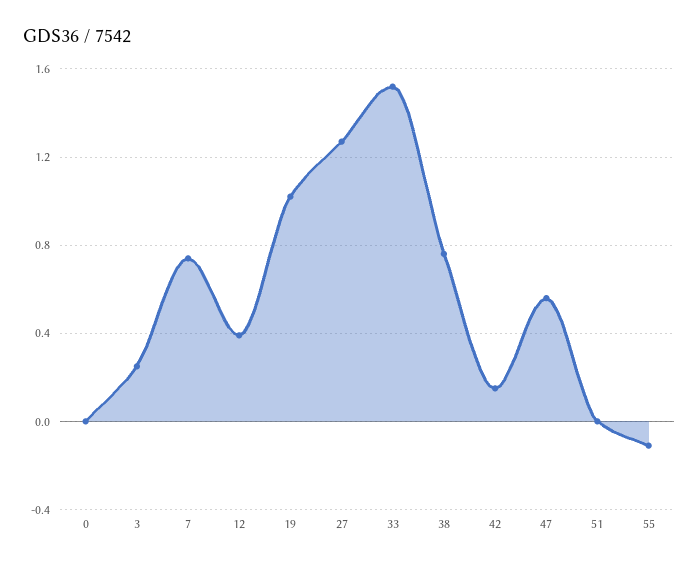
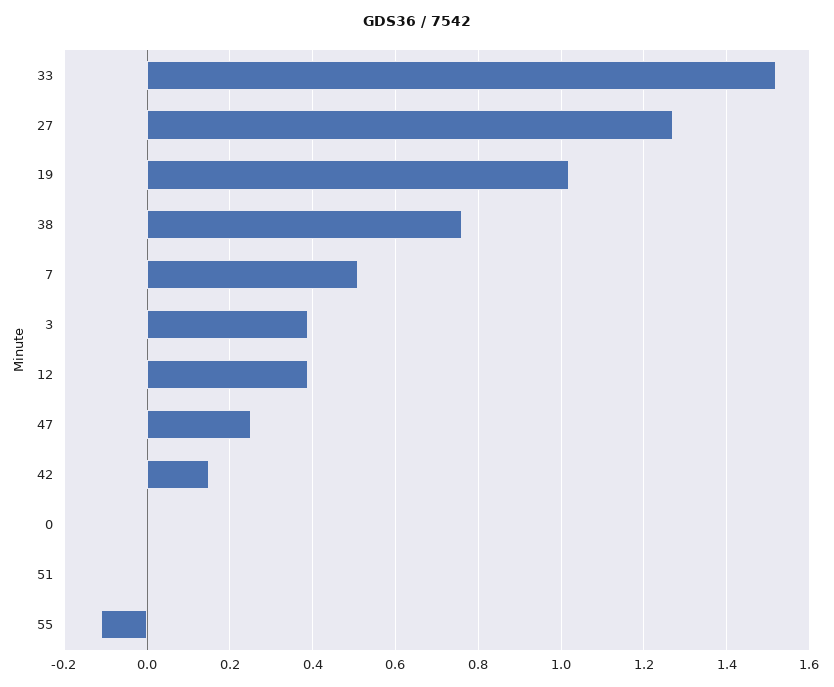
3: 0.25 -> 0.4
7: 0.75 -> 0.5
47: 0.55 -> 0.25

